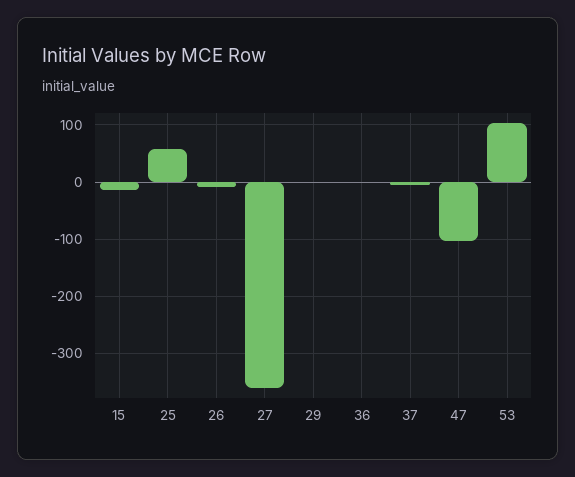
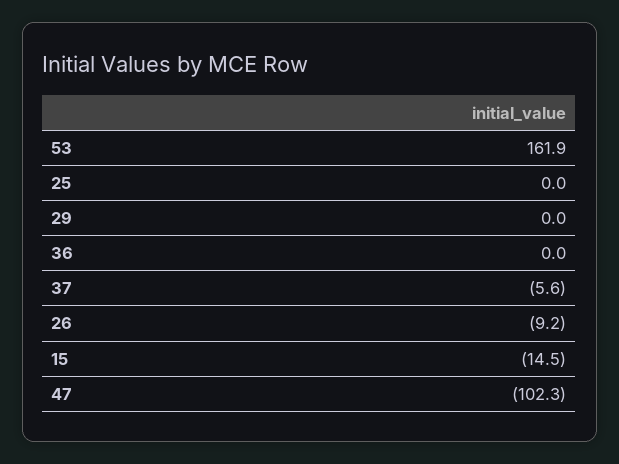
25: 60 -> 0
27: -360 -> none
53: 100 -> 161.9

